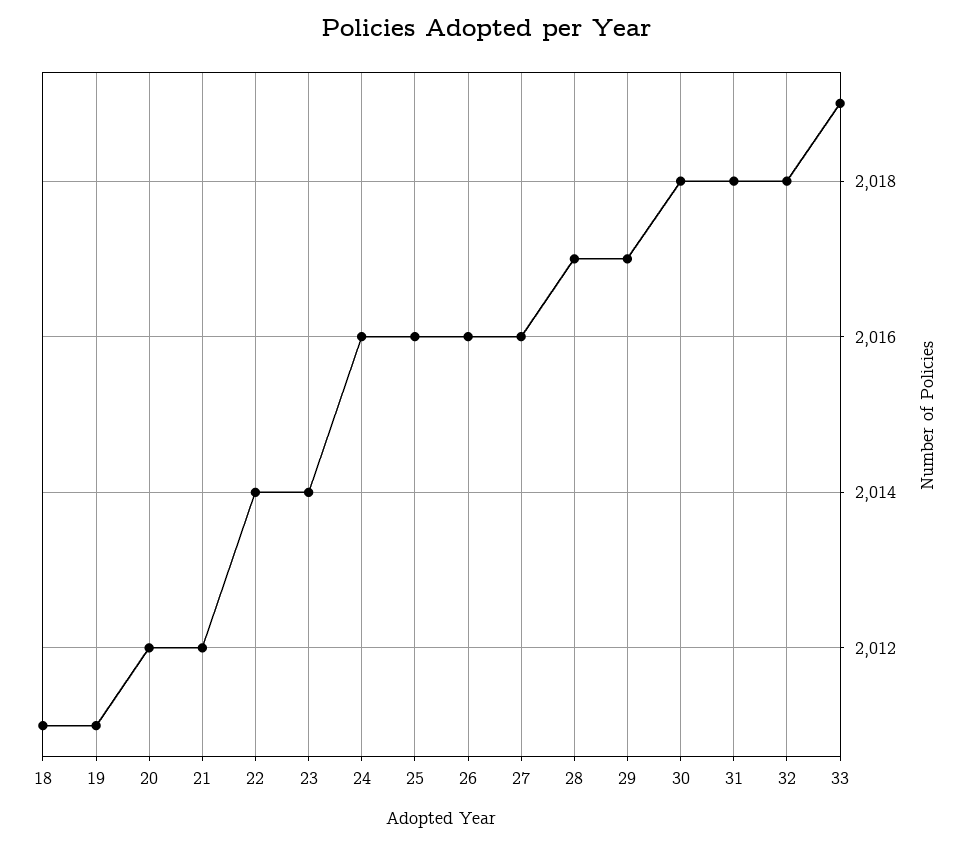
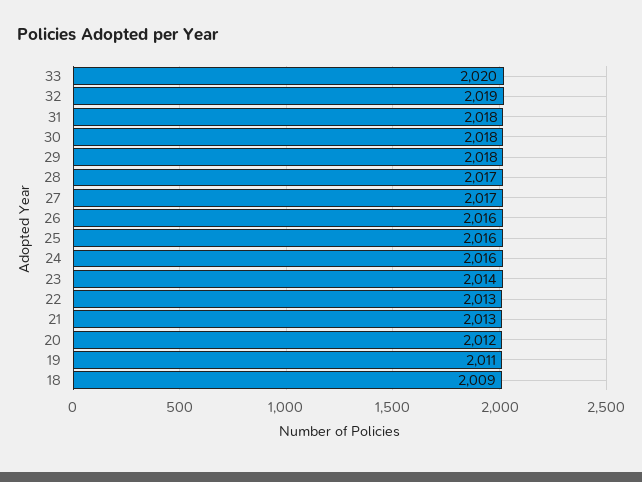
18: 2011 -> 2009
21: 2012 -> 2013
22: 2014 -> 2013
27: 2016 -> 2017
29: 2017 -> 2018
32: 2018 -> 2019
33: 2019 -> 2020

